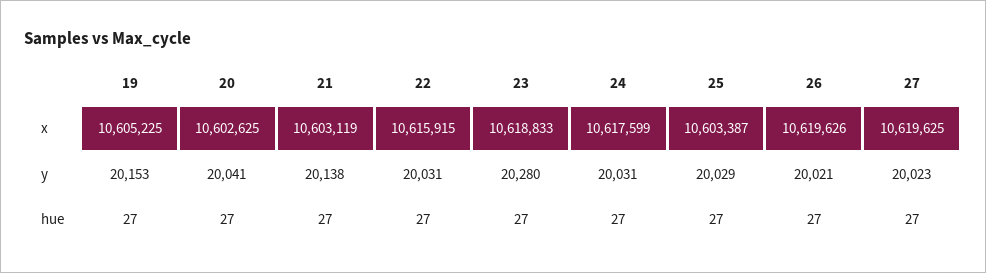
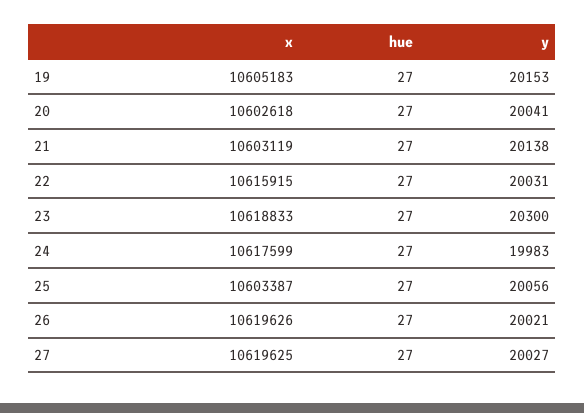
19, x: 10605225 -> 10605183
20, x: 10602625 -> 10602618
23, y: 20280 -> 20300
24, y: 20031 -> 19983
25, y: 20029 -> 20056
27, y: 20023 -> 20027

